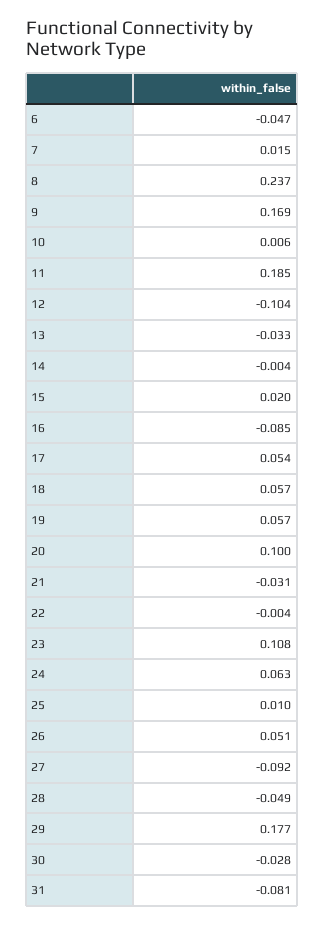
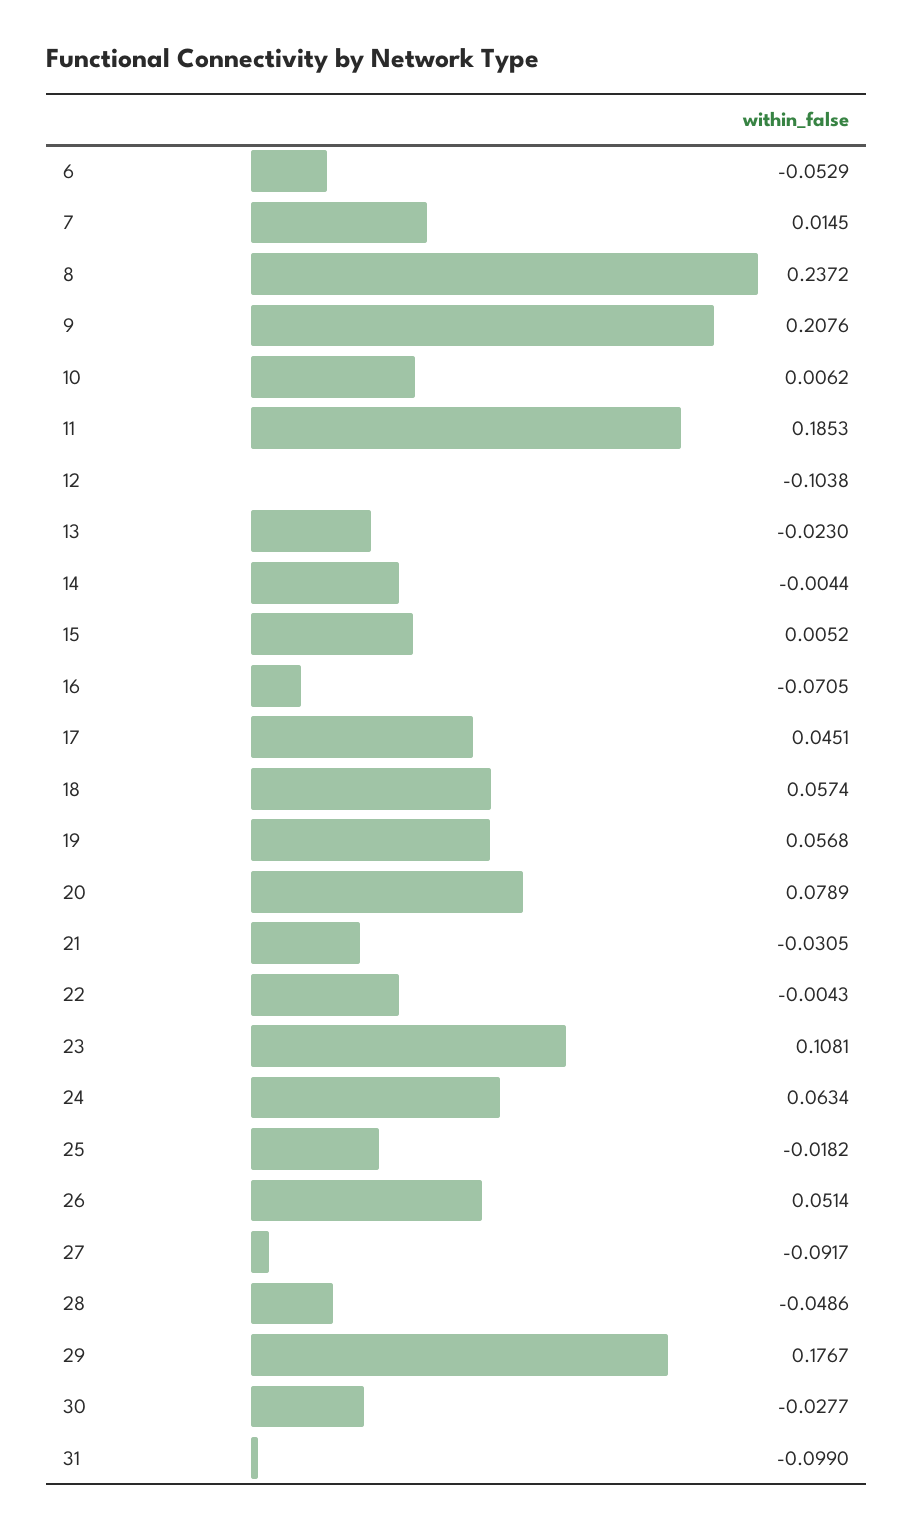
6: -0.047 -> -0.0529
9: 0.169 -> 0.2076
13: -0.033 -> -0.023
15: 0.02 -> 0.0052
16: -0.085 -> -0.0705
17: 0.054 -> 0.0451
20: 0.1 -> 0.0789
25: 0.01 -> -0.0182
31: -0.081 -> -0.099

